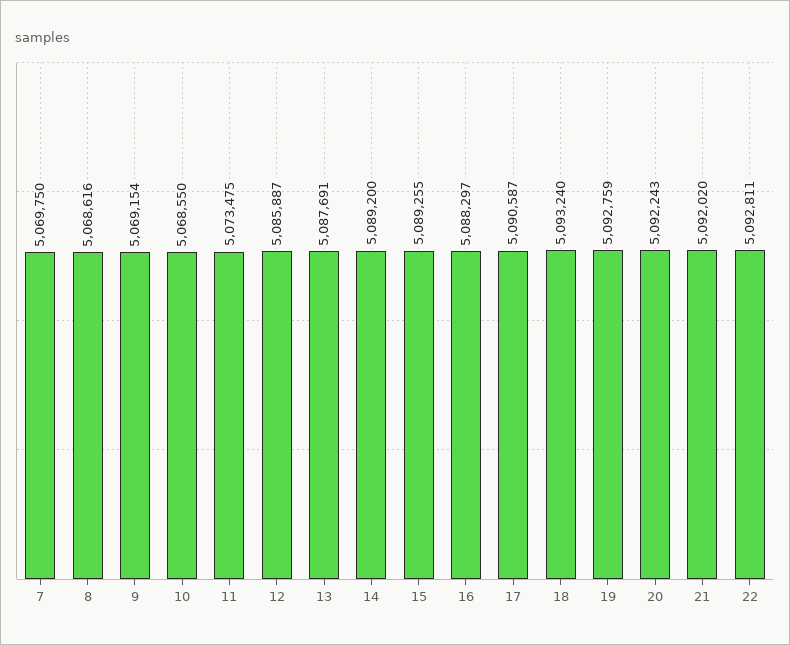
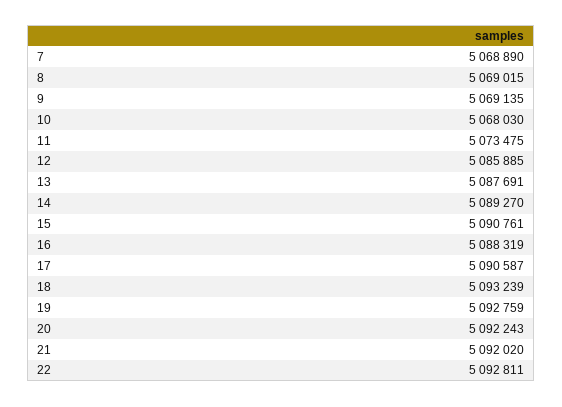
7: 5069750 -> 5068890
8: 5068616 -> 5069015
9: 5069154 -> 5069135
10: 5068550 -> 5068030
12: 5085887 -> 5085885
14: 5089200 -> 5089270
15: 5089255 -> 5090761
16: 5088297 -> 5088319
18: 5093240 -> 5093239

